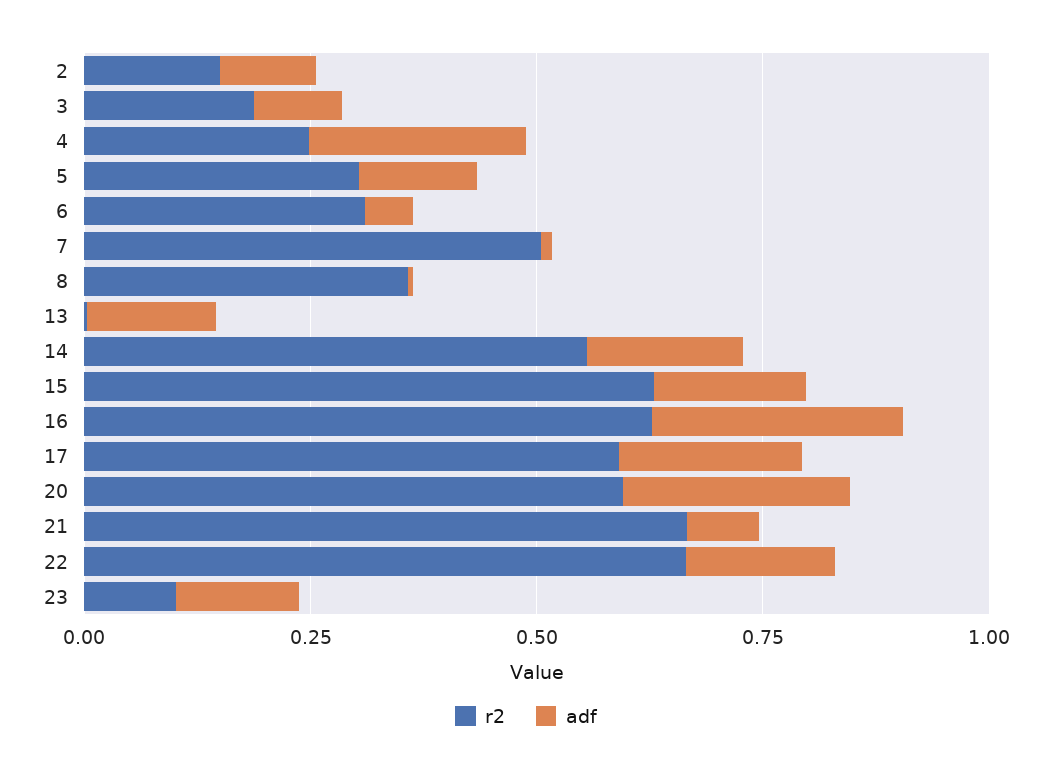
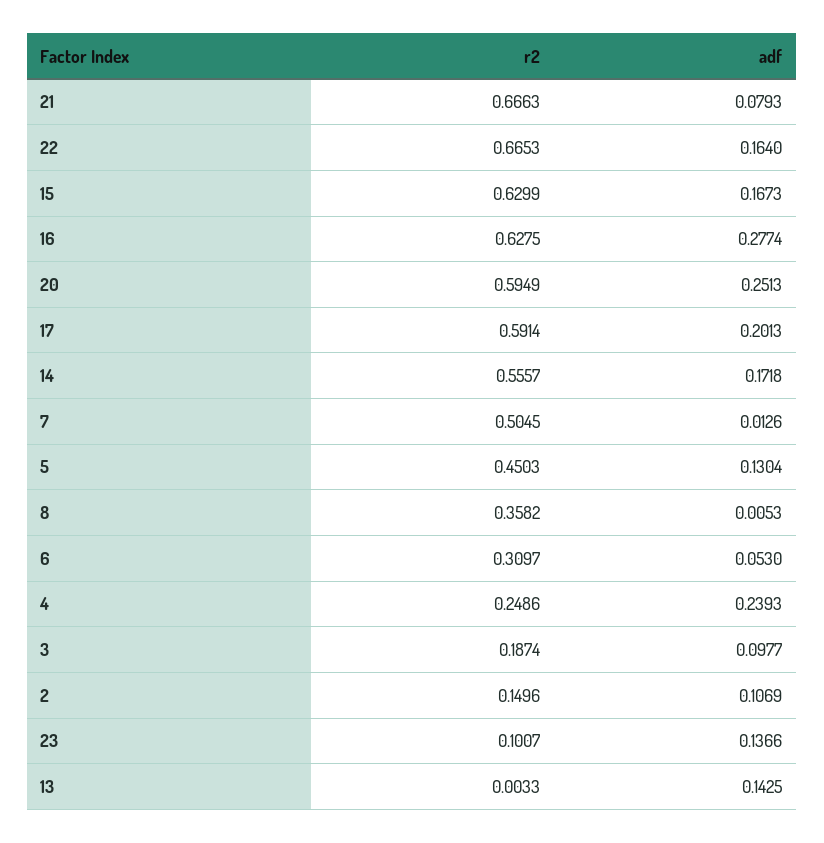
r2, 5: 0.3 -> 0.4503

